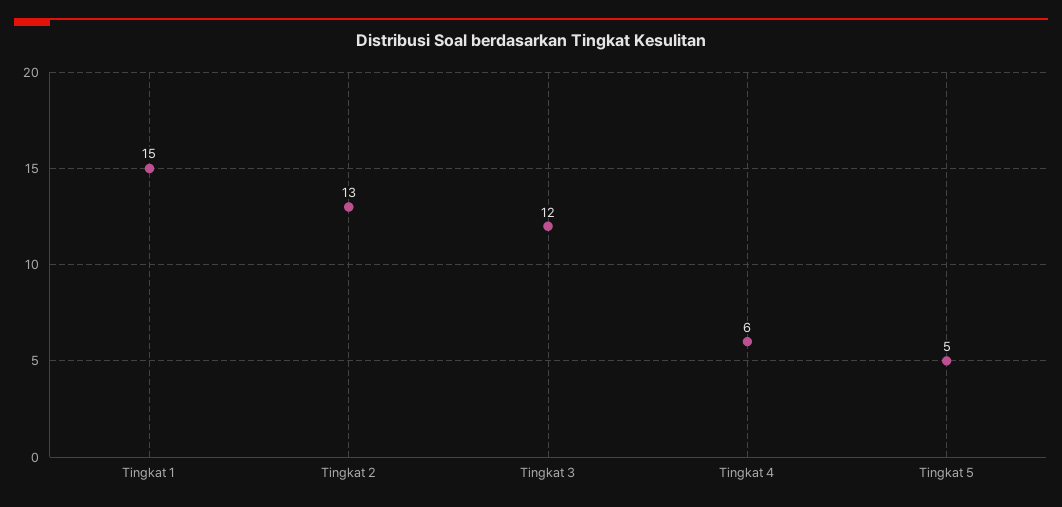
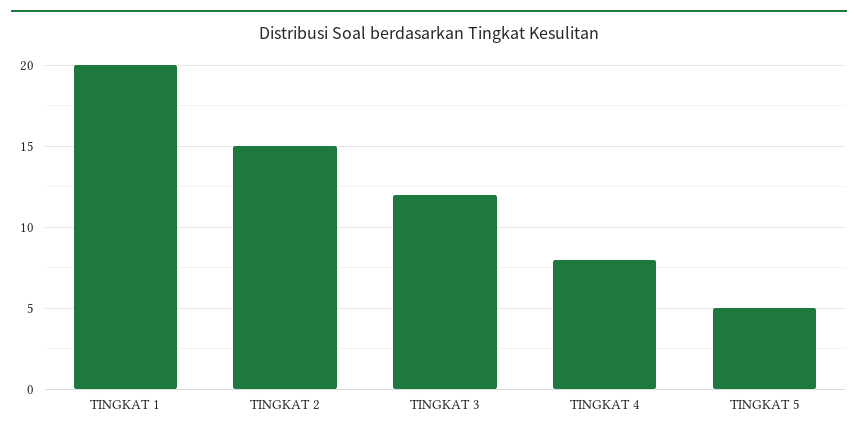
Tingkat 1: 15 -> 20
Tingkat 2: 13 -> 15
Tingkat 4: 6 -> 8

